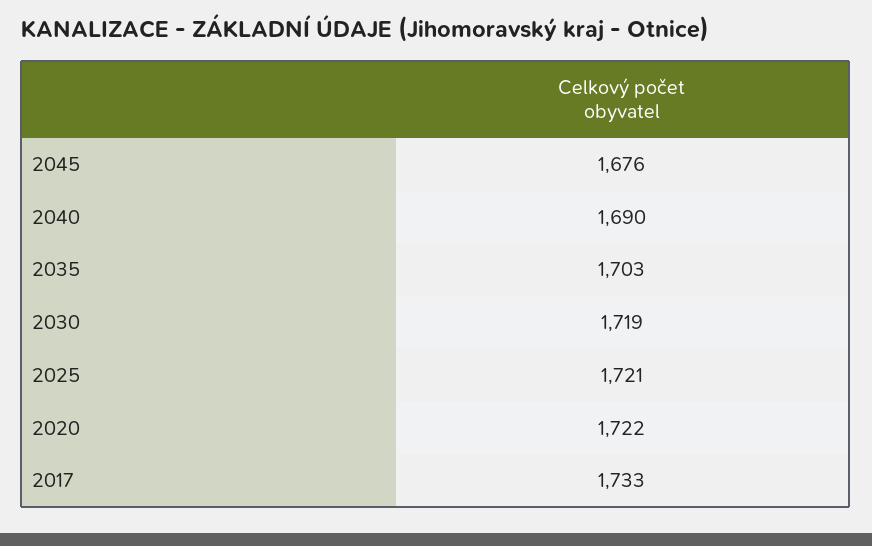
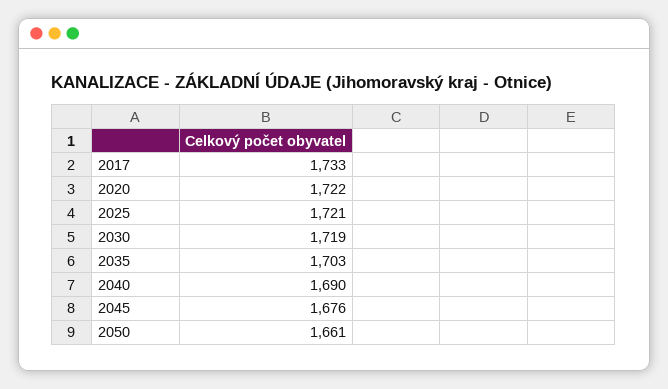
2050: none -> 1661

